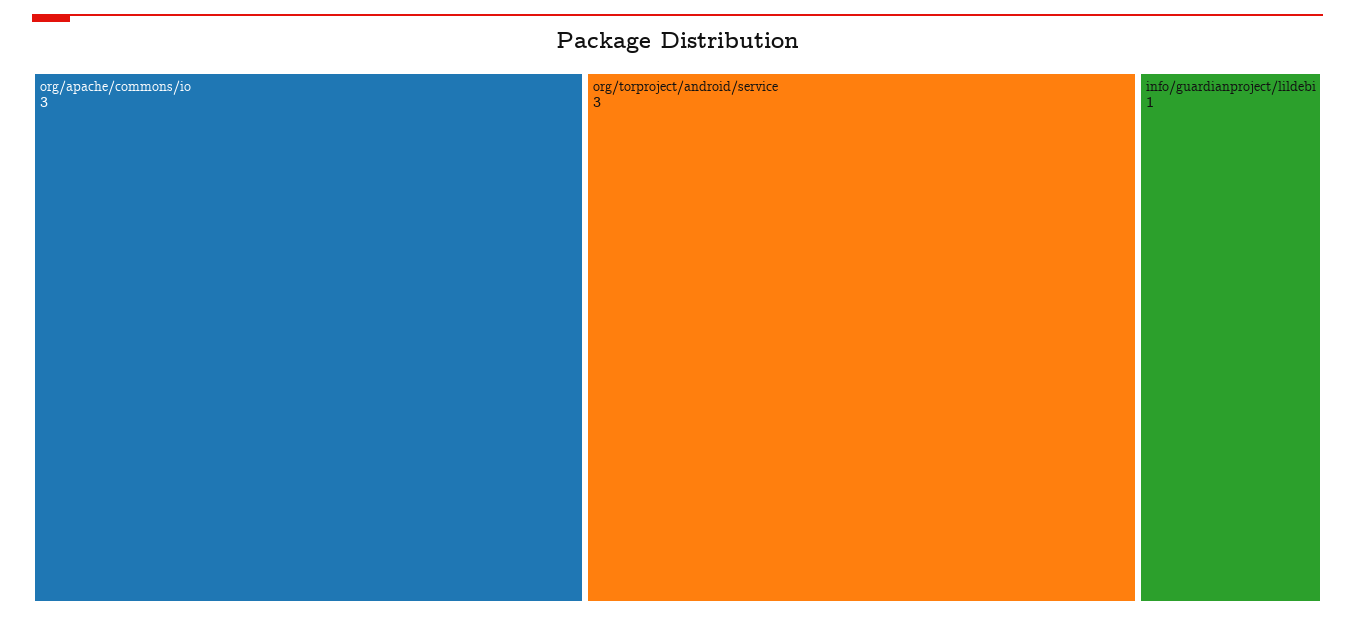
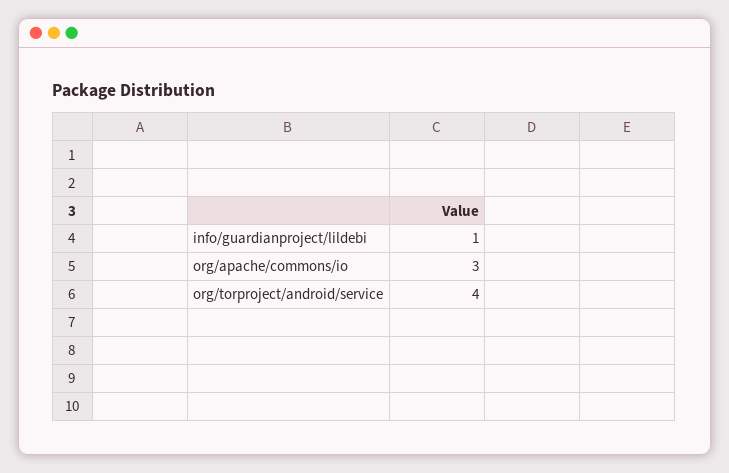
org/torproject/android/service: 3 -> 4

